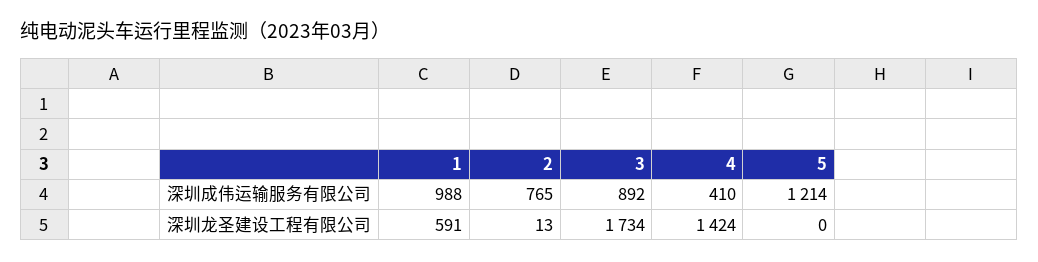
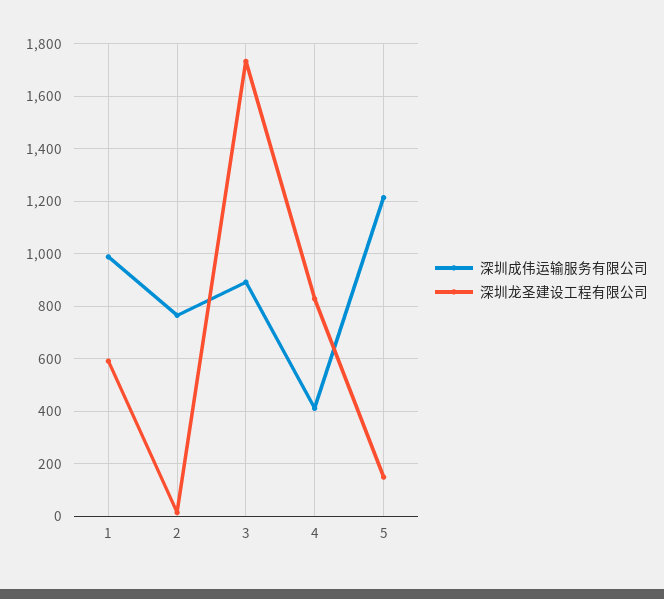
深圳龙圣建设工程有限公司, 4: 1424 -> 825
深圳龙圣建设工程有限公司, 5: 0 -> 150

